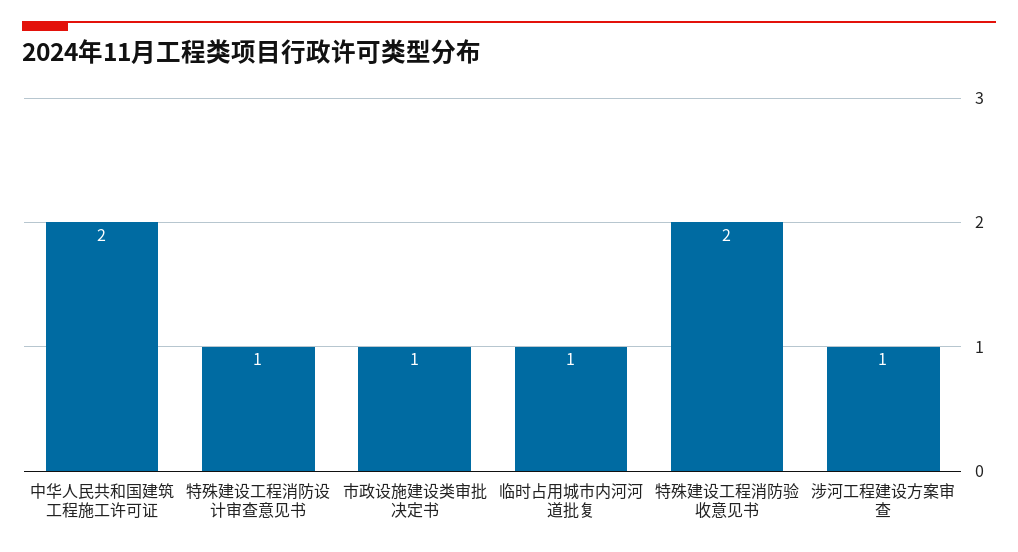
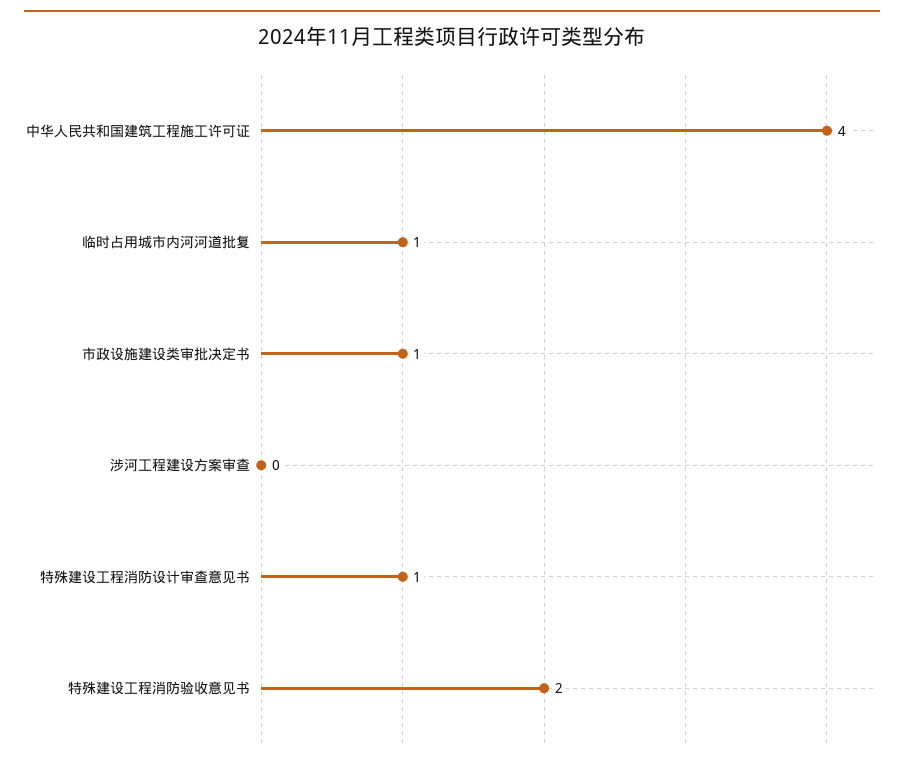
中华人民共和国建筑工程施工许可证: 2 -> 4
涉河工程建设方案审查: 1 -> 0

